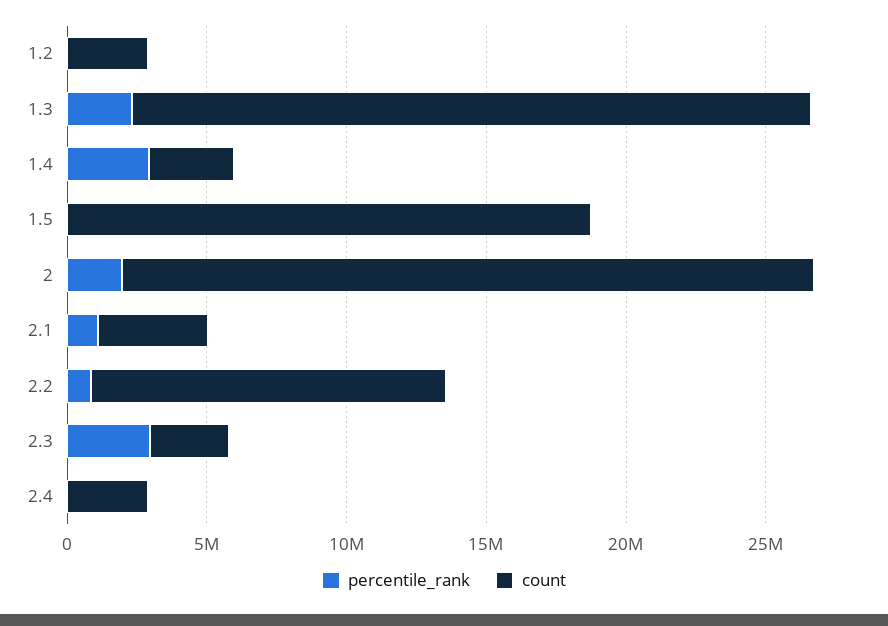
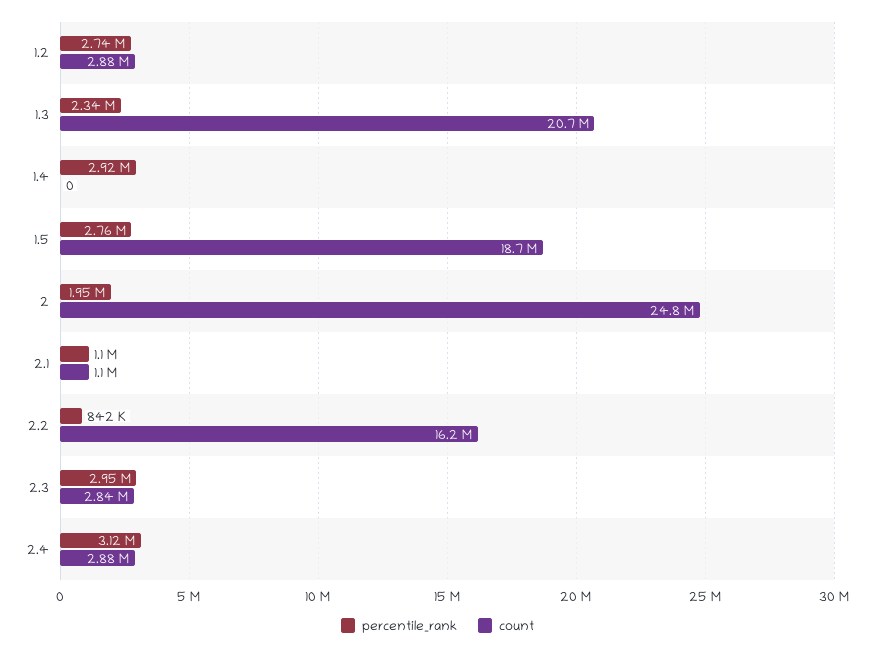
percentile_rank, 1.2: 0 -> 2740000
count, 1.3: 24000000 -> 20700000
count, 1.4: 3000000 -> 0
percentile_rank, 1.5: 0 -> 2760000
count, 2.1: 4000000 -> 1100000
count, 2.2: 13000000 -> 16200000
percentile_rank, 2.4: 0 -> 3120000

